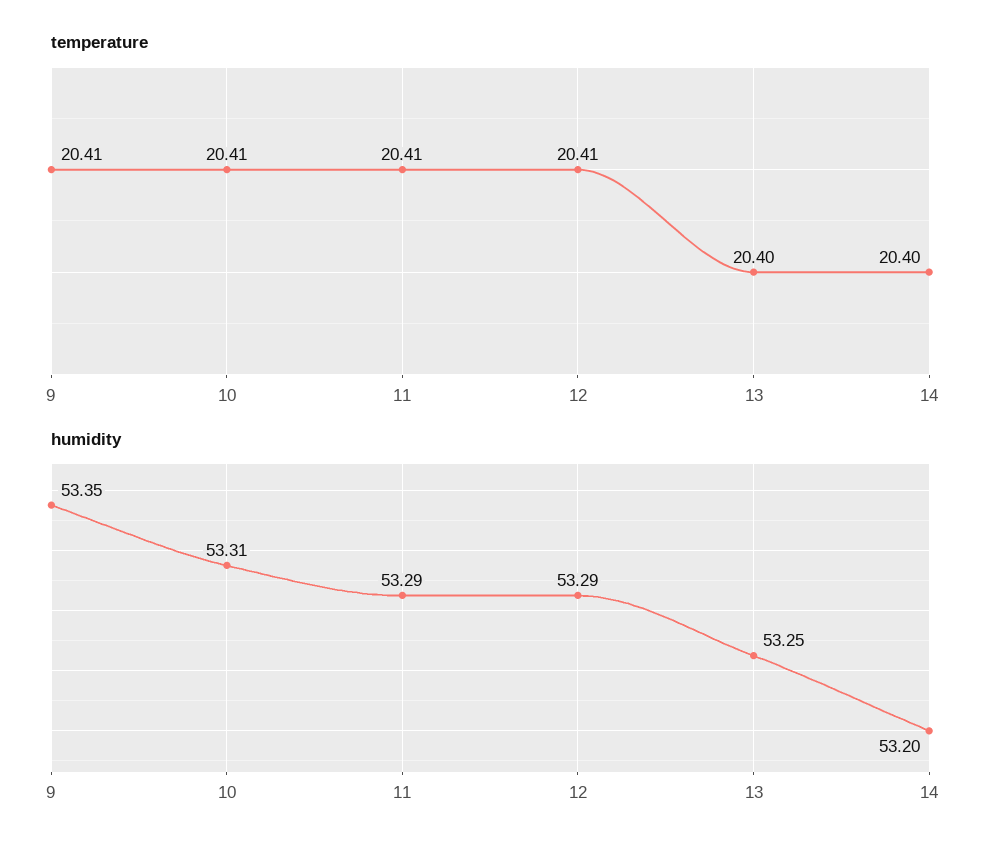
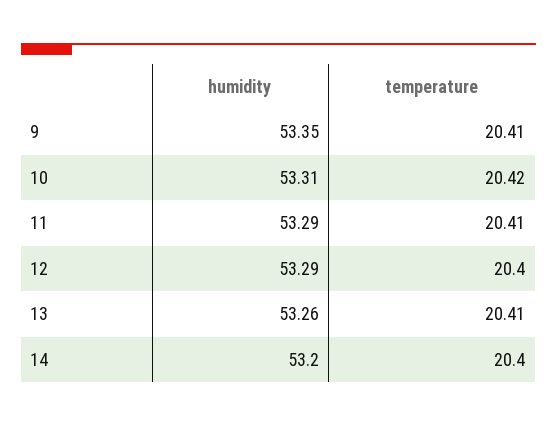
temperature, 10: 20.41 -> 20.42
temperature, 12: 20.41 -> 20.4
temperature, 13: 20.4 -> 20.41
humidity, 13: 53.25 -> 53.26

